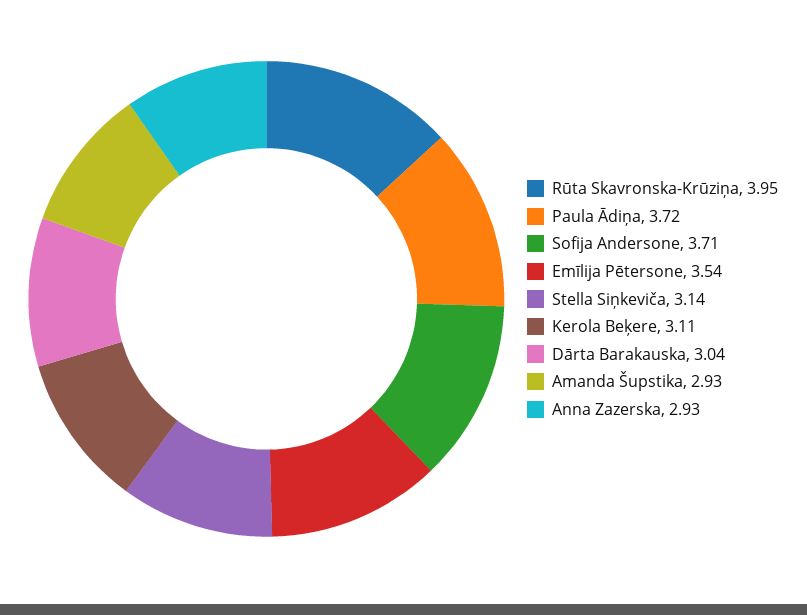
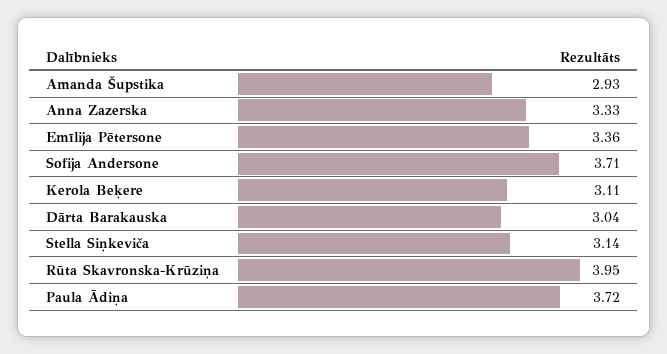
Emīlija Pētersone: 3.54 -> 3.36
Anna Zazerska: 2.93 -> 3.33

